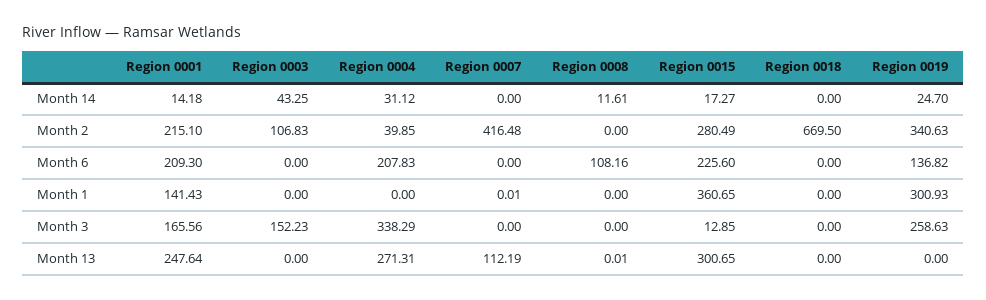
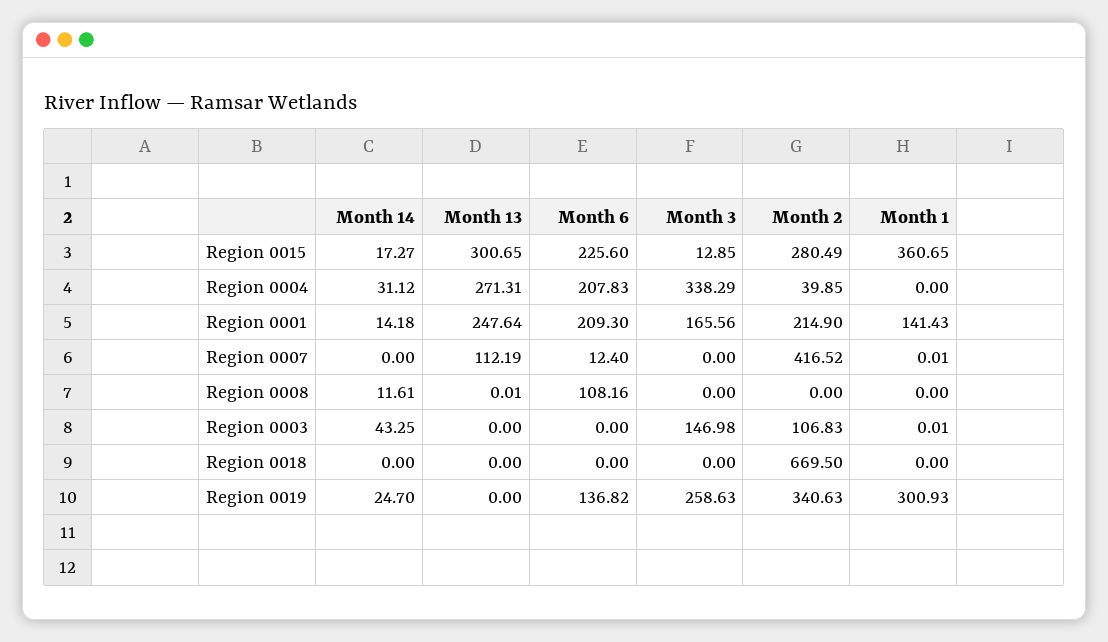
Region 0001, Month 2: 215.1 -> 214.9
Region 0007, Month 2: 416.48 -> 416.52
Region 0007, Month 6: 0 -> 12.4
Region 0003, Month 1: 0 -> 0.01
Region 0003, Month 3: 152.23 -> 146.98

